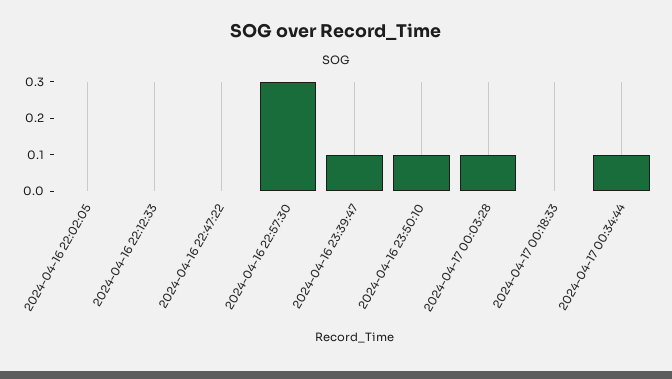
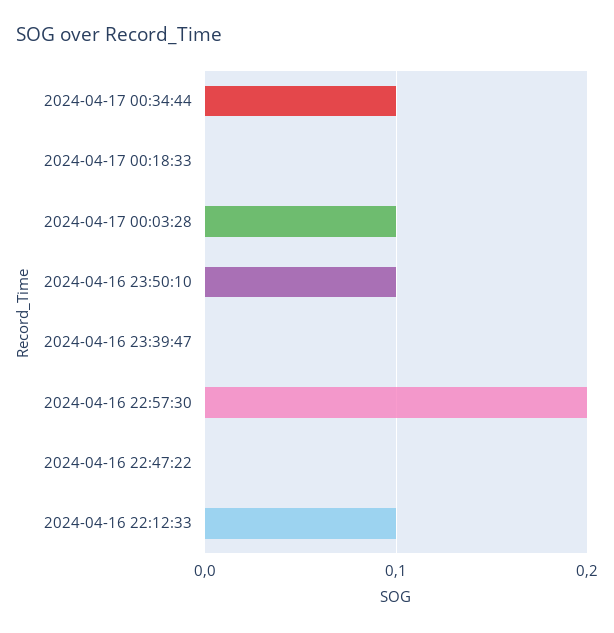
2024-04-16 22:02:05: 0 -> none
2024-04-16 22:12:33: 0 -> 0.1
2024-04-16 22:57:30: 0.3 -> 0.2
2024-04-16 23:39:47: 0.1 -> 0

